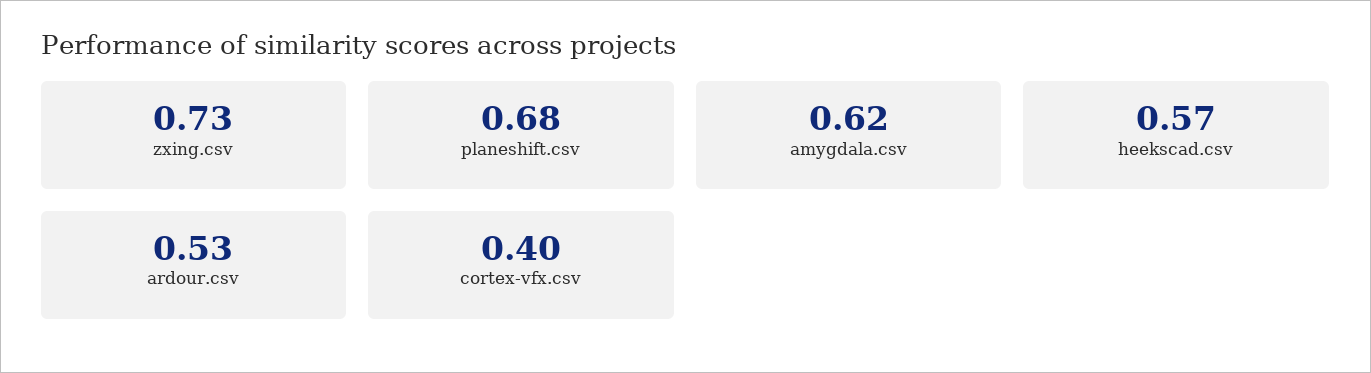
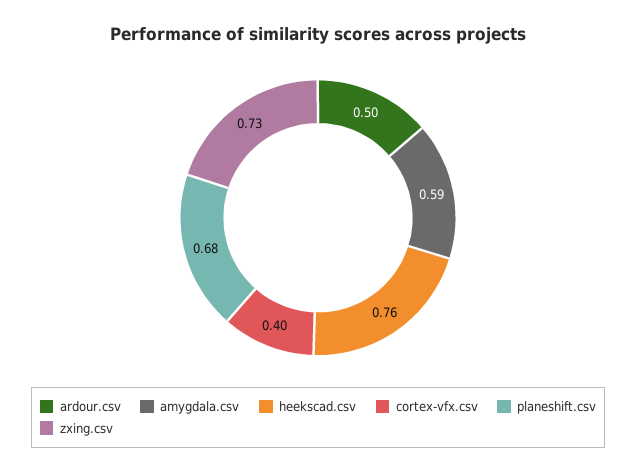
amygdala.csv: 0.62 -> 0.59
heekscad.csv: 0.57 -> 0.76
ardour.csv: 0.53 -> 0.5

